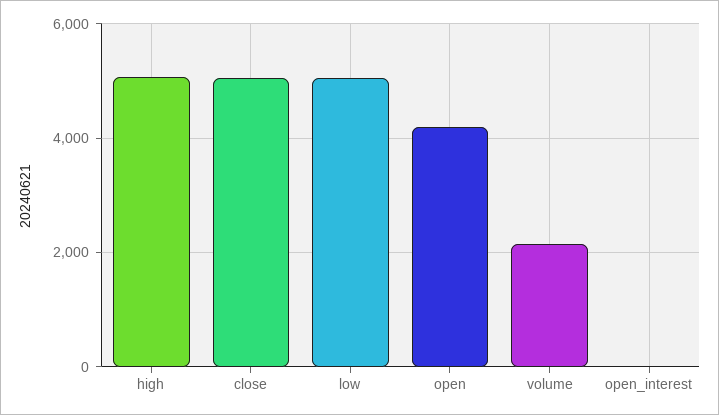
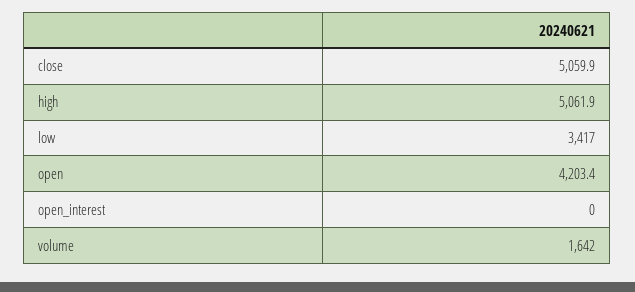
low: 5000 -> 3417
volume: 2200 -> 1642

